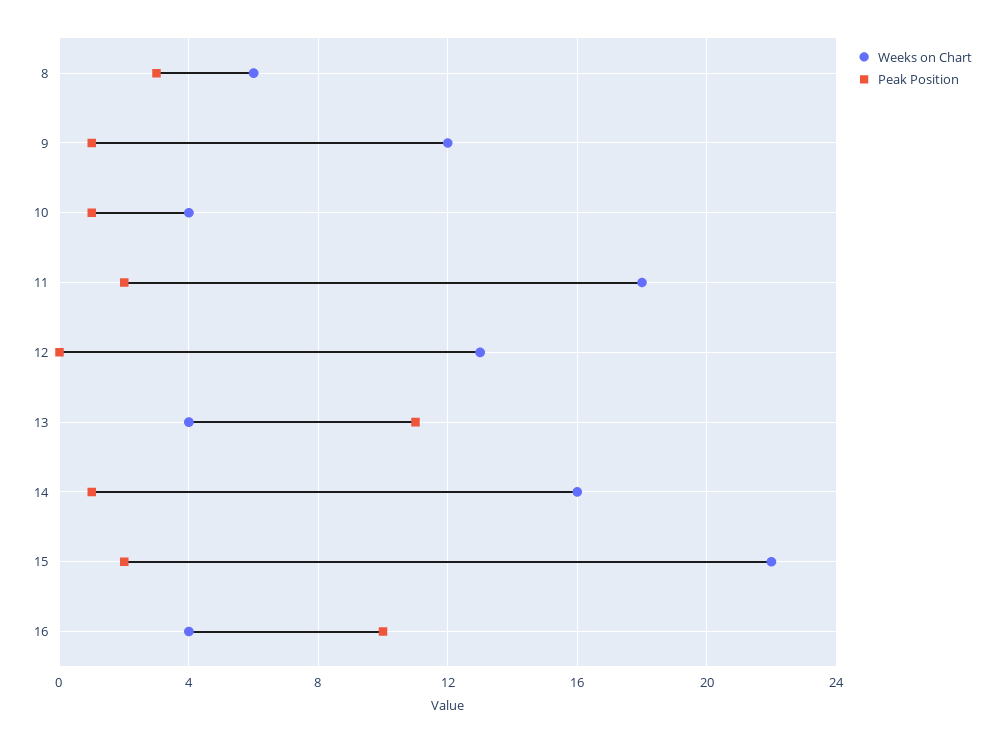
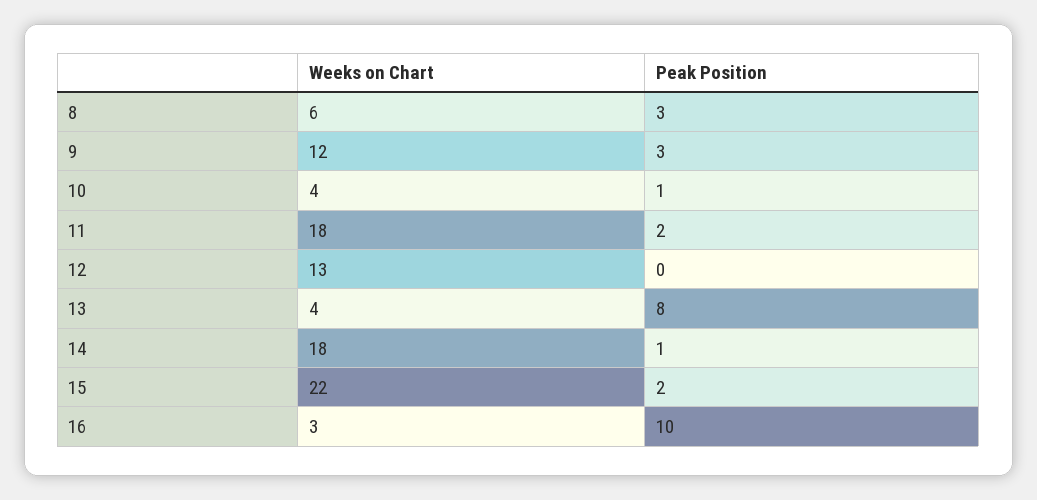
Peak Position, 9: 1 -> 3
Peak Position, 13: 11 -> 8
Weeks on Chart, 14: 16 -> 18
Weeks on Chart, 16: 4 -> 3

